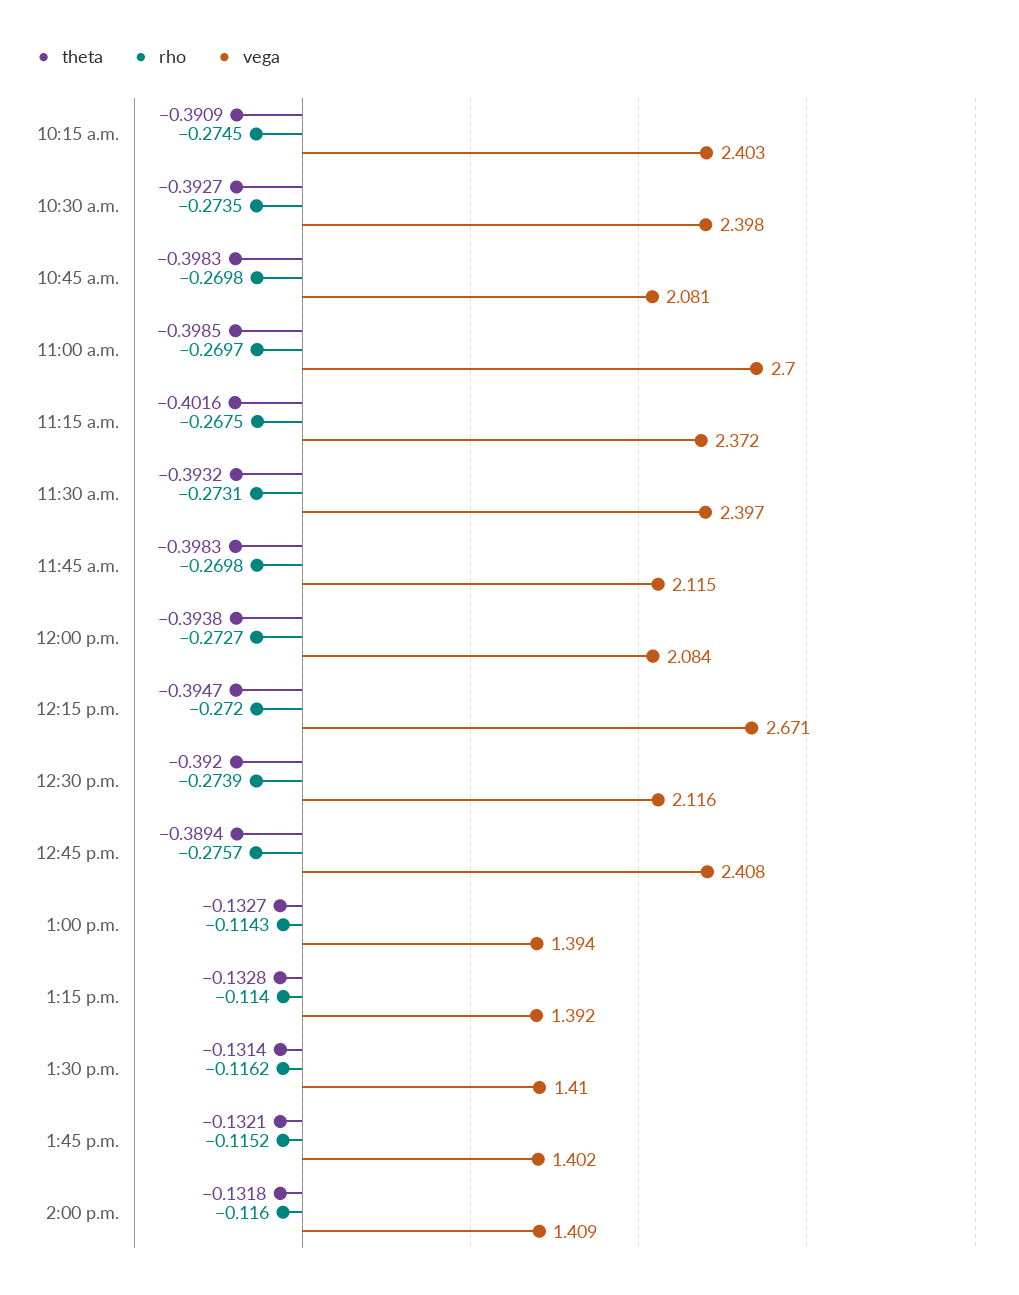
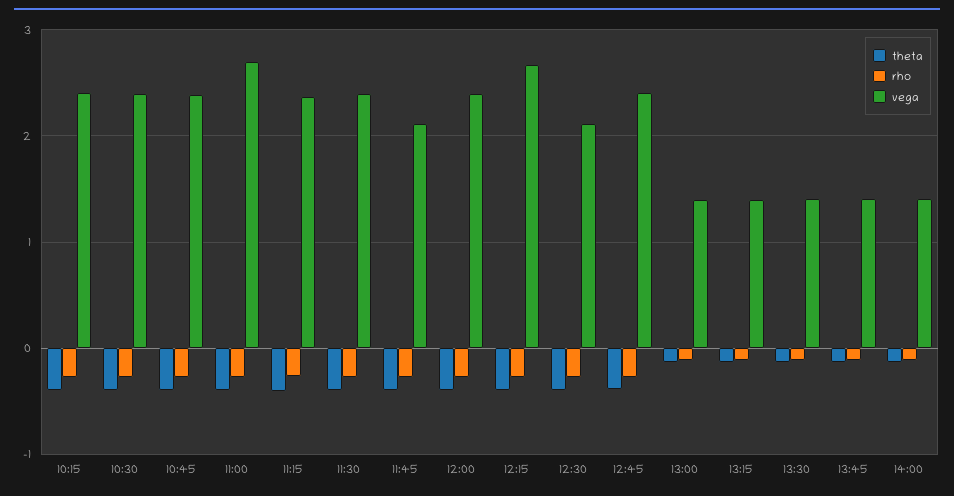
vega, 10:45 a.m.: 2.081 -> 2.4
vega, 12:00 p.m.: 2.084 -> 2.4

